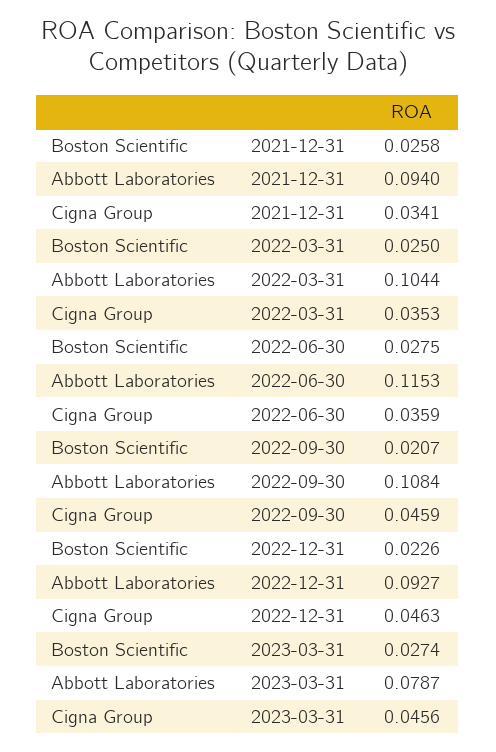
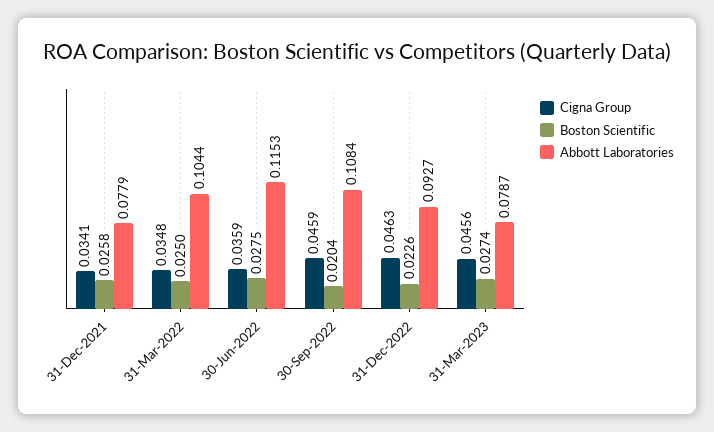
Abbott Laboratories, 2021-12-31: 0.094 -> 0.0779
Cigna Group, 2022-03-31: 0.0353 -> 0.0348
Boston Scientific, 2022-09-30: 0.0207 -> 0.0204

